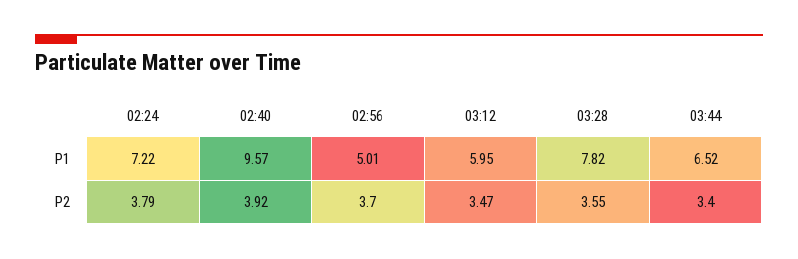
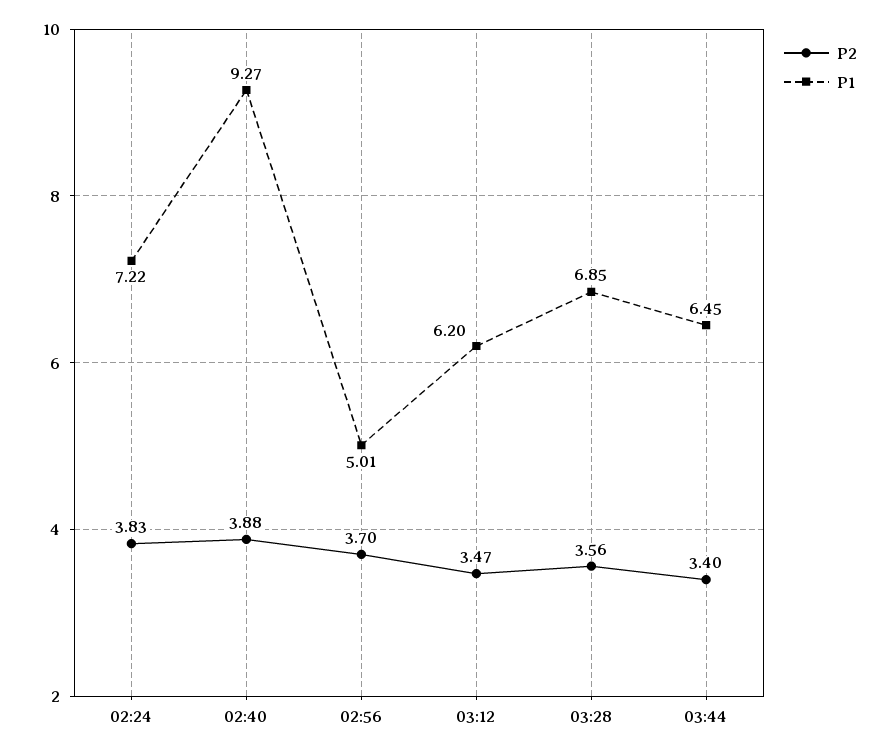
P1, 02:40: 9.57 -> 9.27
P1, 03:12: 5.95 -> 6.2
P1, 03:28: 7.82 -> 6.85
P1, 03:44: 6.52 -> 6.45
P2, 02:24: 3.79 -> 3.83
P2, 02:40: 3.92 -> 3.88
P2, 03:28: 3.55 -> 3.56

